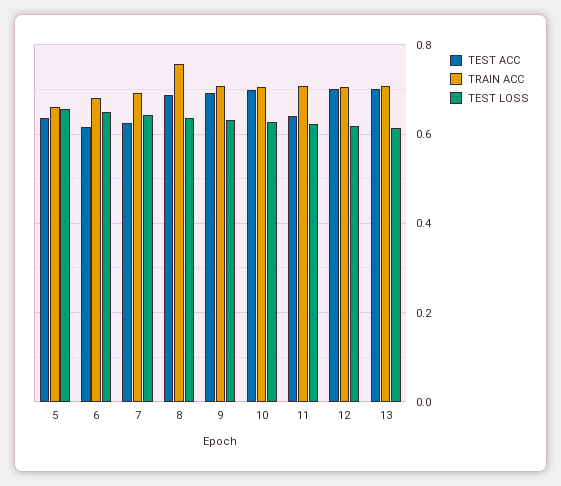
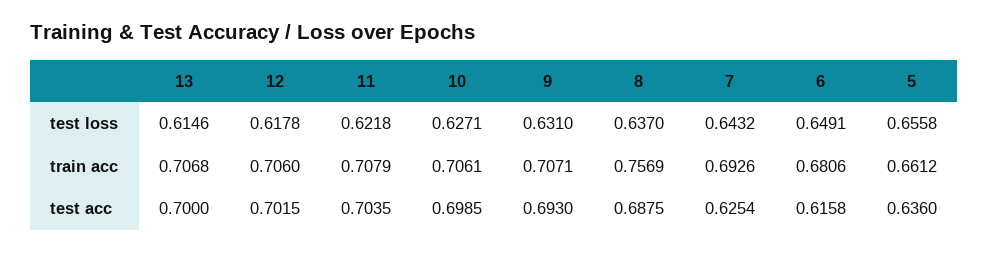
TEST ACC, 11: 0.64 -> 0.7035

